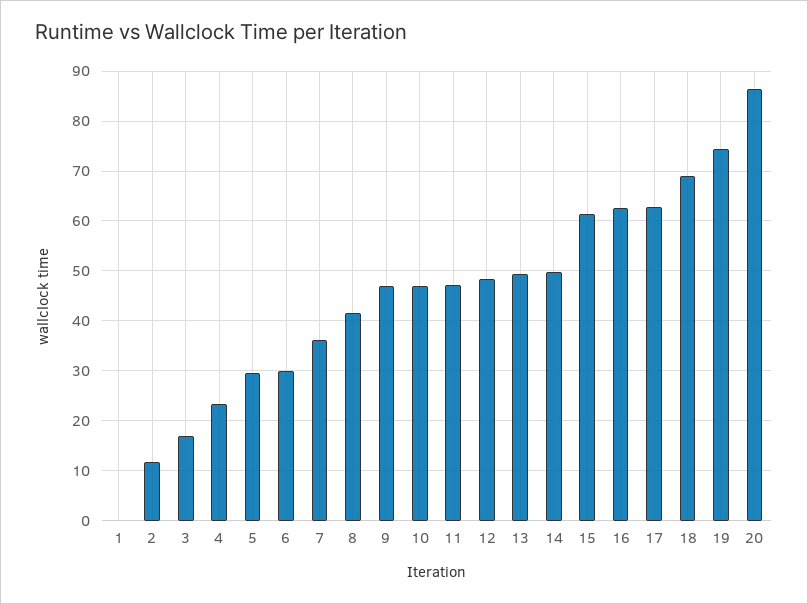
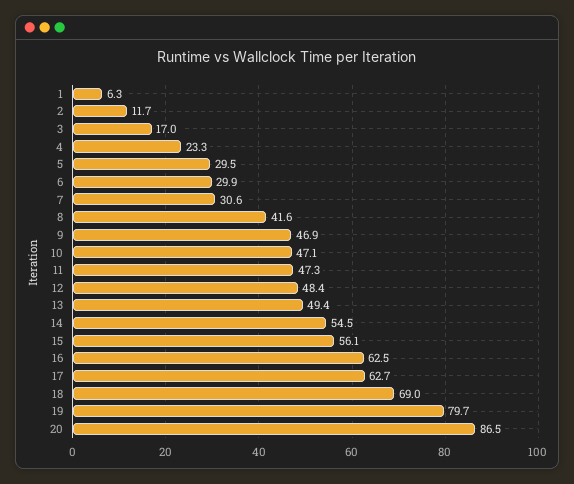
1: 0 -> 6.3
7: 36 -> 30.6
14: 50 -> 54.5
15: 62 -> 56.1
19: 74 -> 79.7

